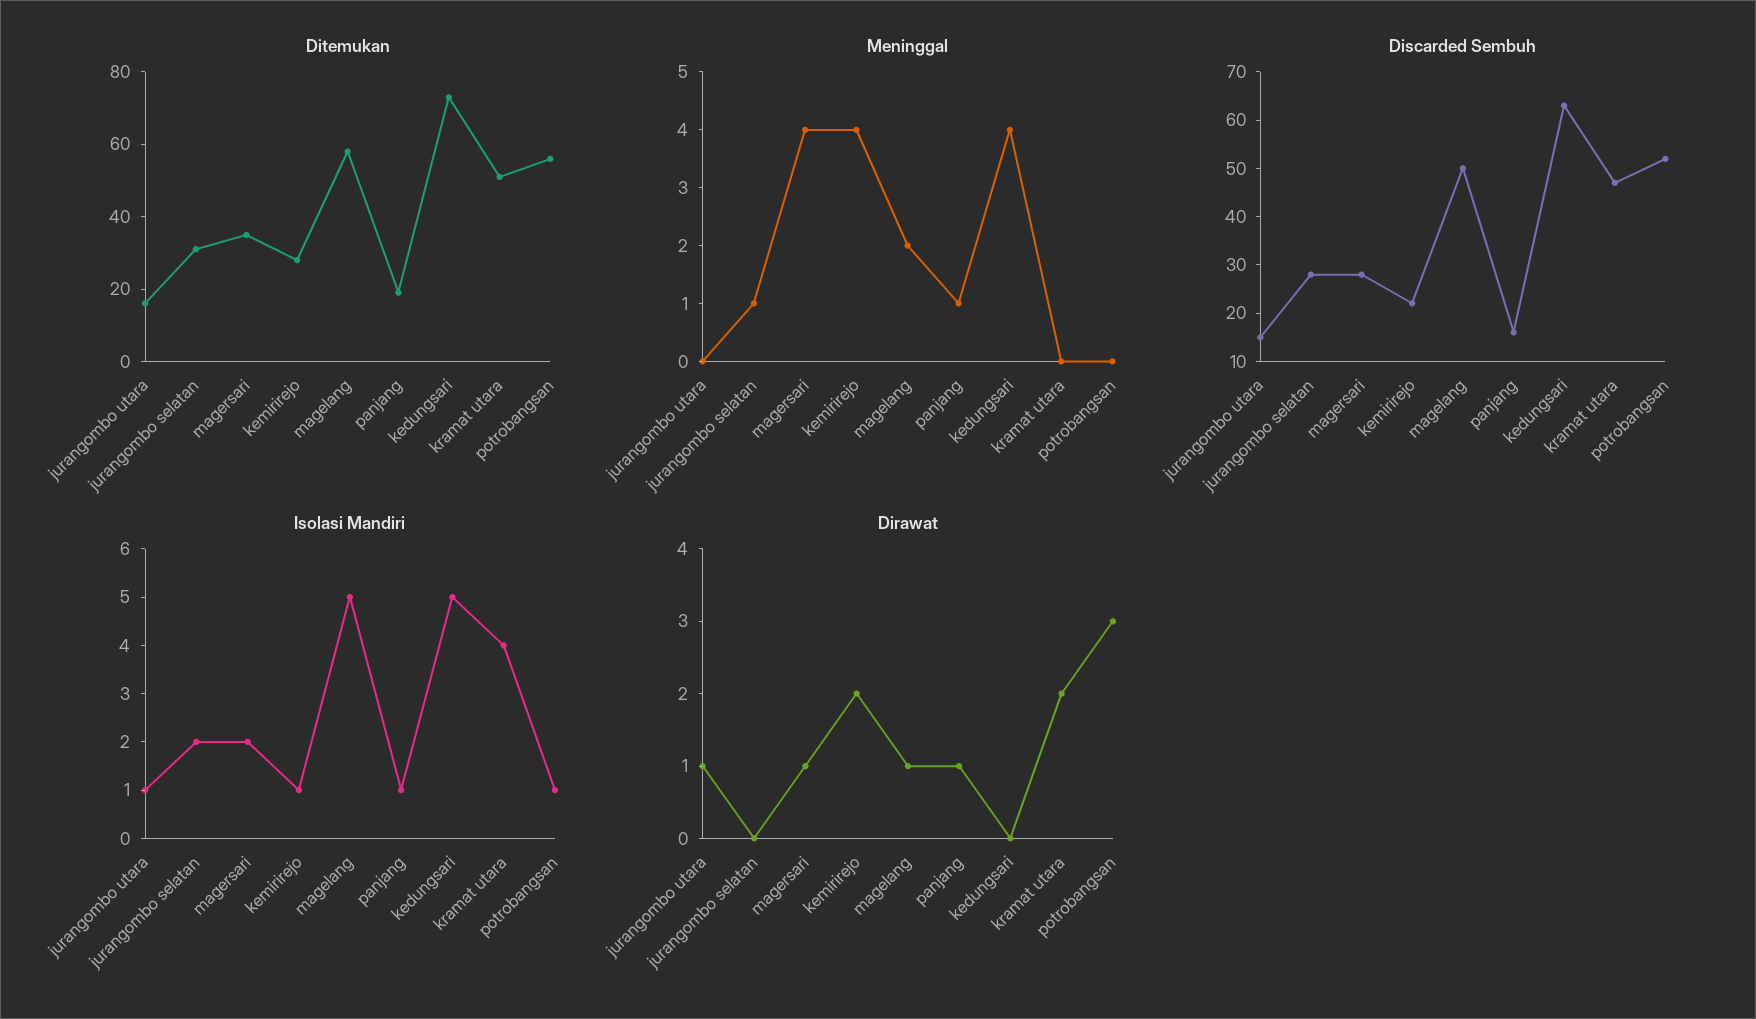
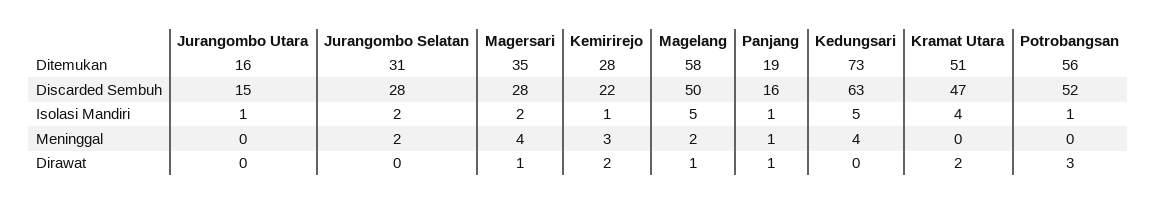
Meninggal, jurangombo selatan: 1 -> 2
Meninggal, kemirirejo: 4 -> 3
Dirawat, jurangombo utara: 1 -> 0

